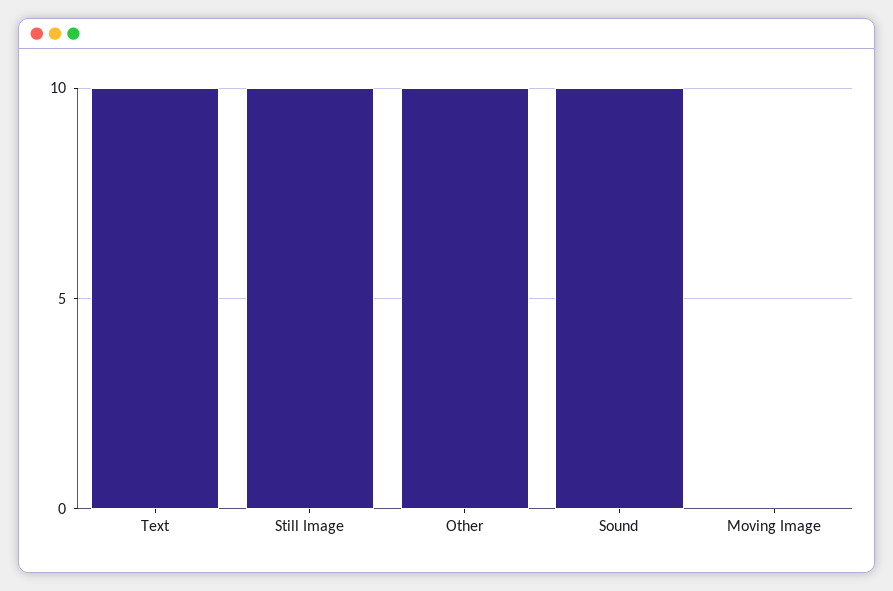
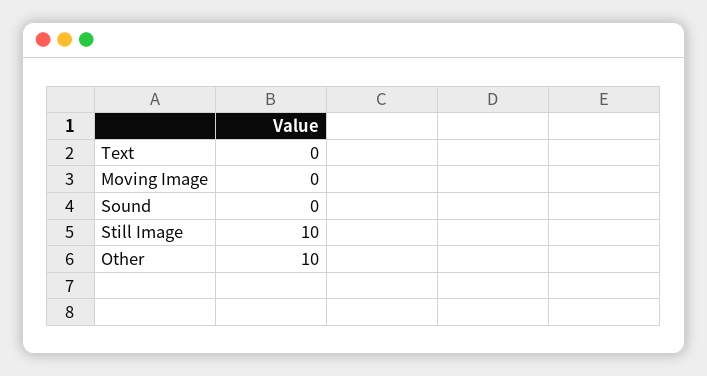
Text: 10 -> 0
Sound: 10 -> 0

